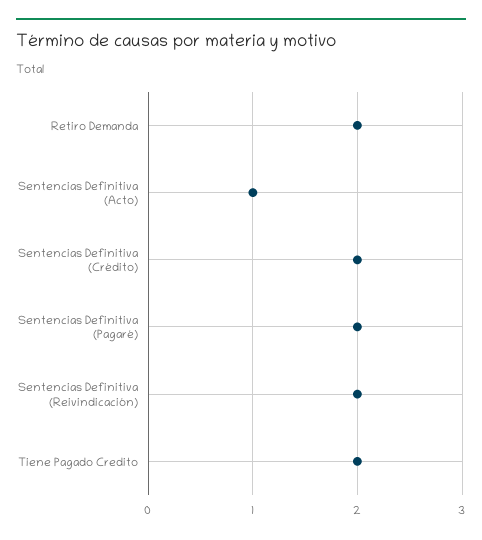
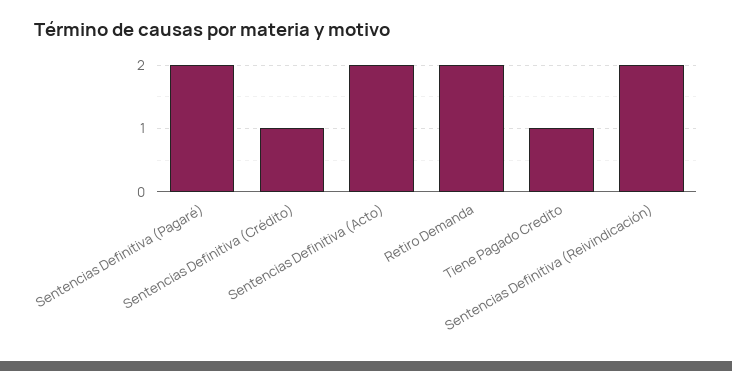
Sentencias Definitiva (Acto): 1 -> 2
Sentencias Definitiva (Crédito): 2 -> 1
Tiene Pagado Credito: 2 -> 1

